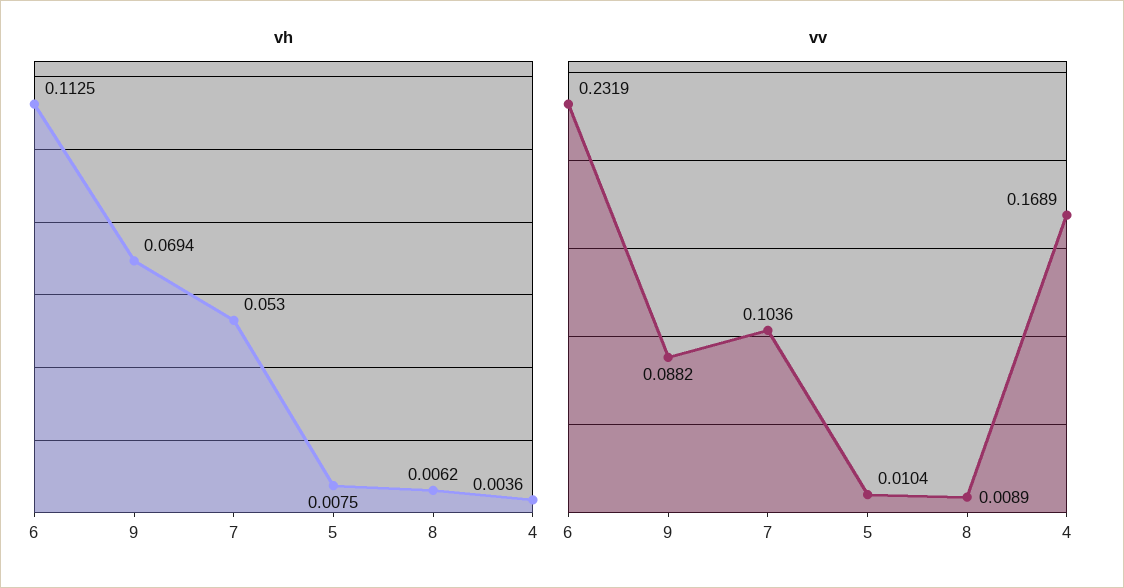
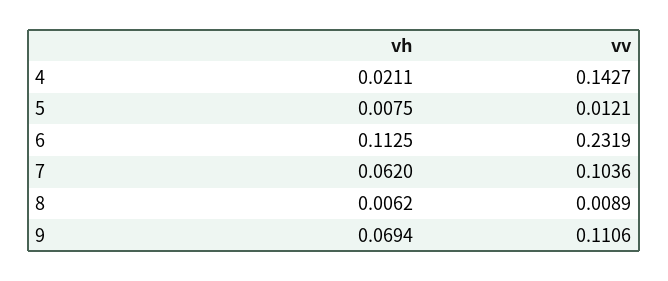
vh, 7: 0.053 -> 0.062
vh, 4: 0.0036 -> 0.0211
vv, 9: 0.0882 -> 0.1106
vv, 5: 0.0104 -> 0.0121
vv, 4: 0.1689 -> 0.1427

